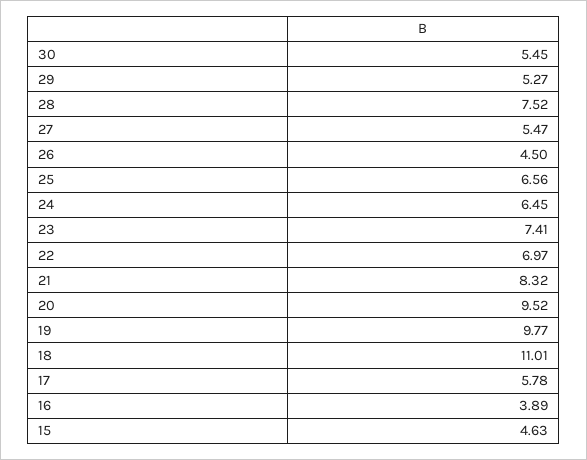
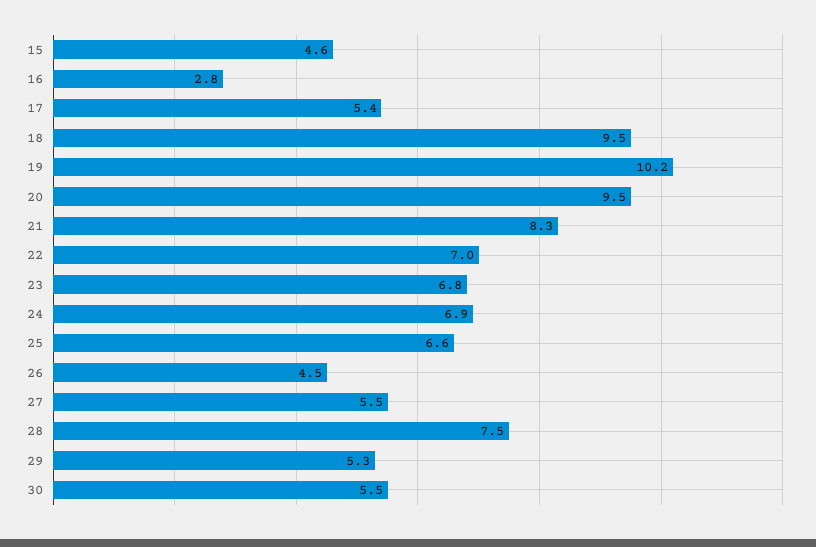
24: 6.45 -> 6.9
23: 7.41 -> 6.8
19: 9.77 -> 10.2
18: 11.01 -> 9.5
17: 5.78 -> 5.4
16: 3.89 -> 2.8

